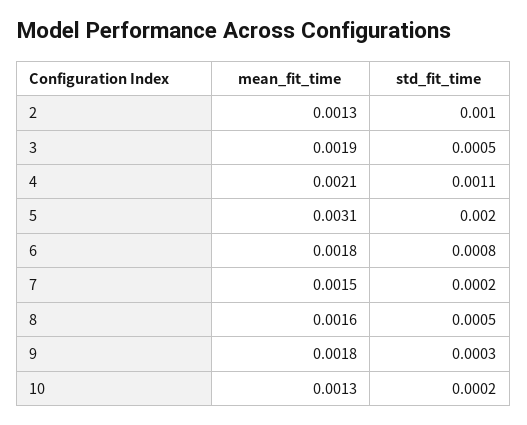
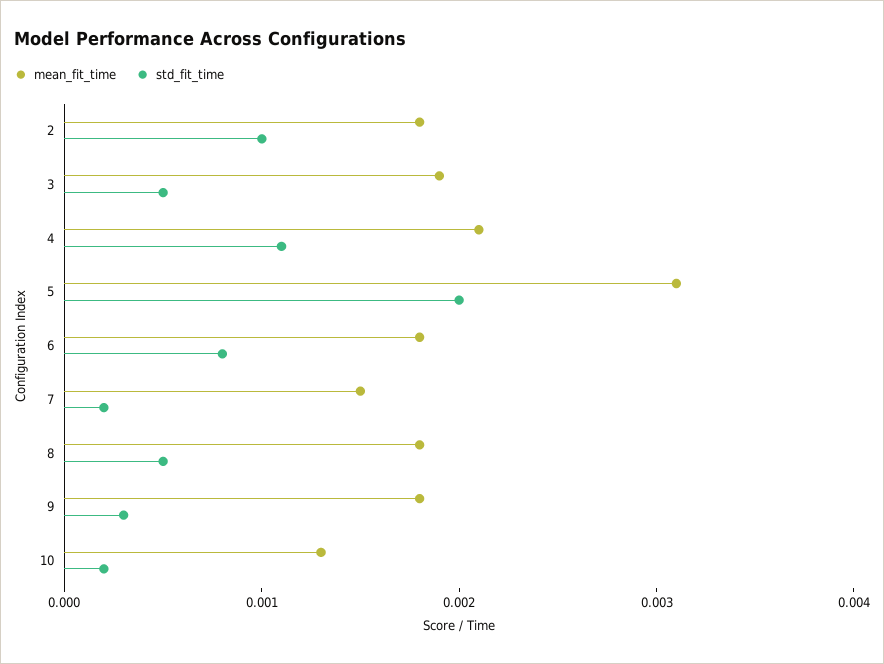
mean_fit_time, 2: 0.0013 -> 0.0018
mean_fit_time, 8: 0.0016 -> 0.0018

